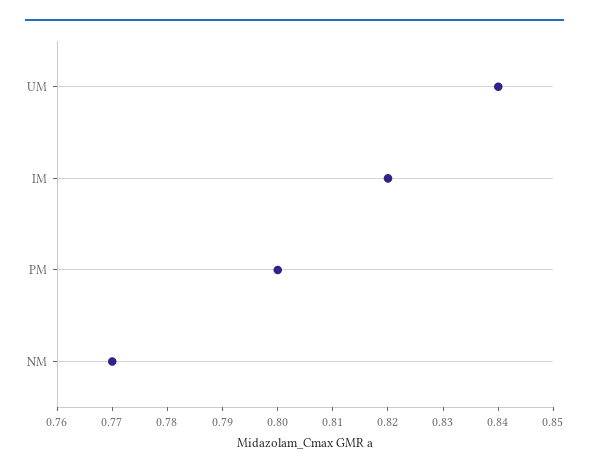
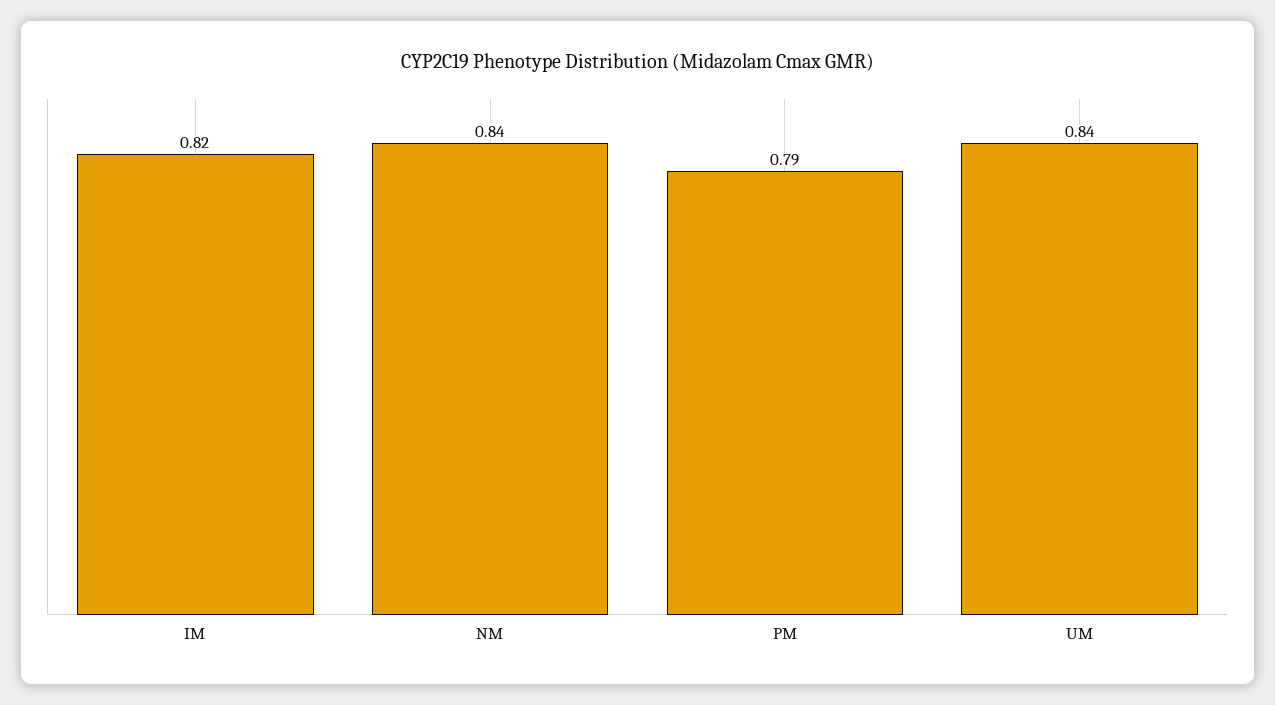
PM: 0.8 -> 0.79
NM: 0.77 -> 0.84

